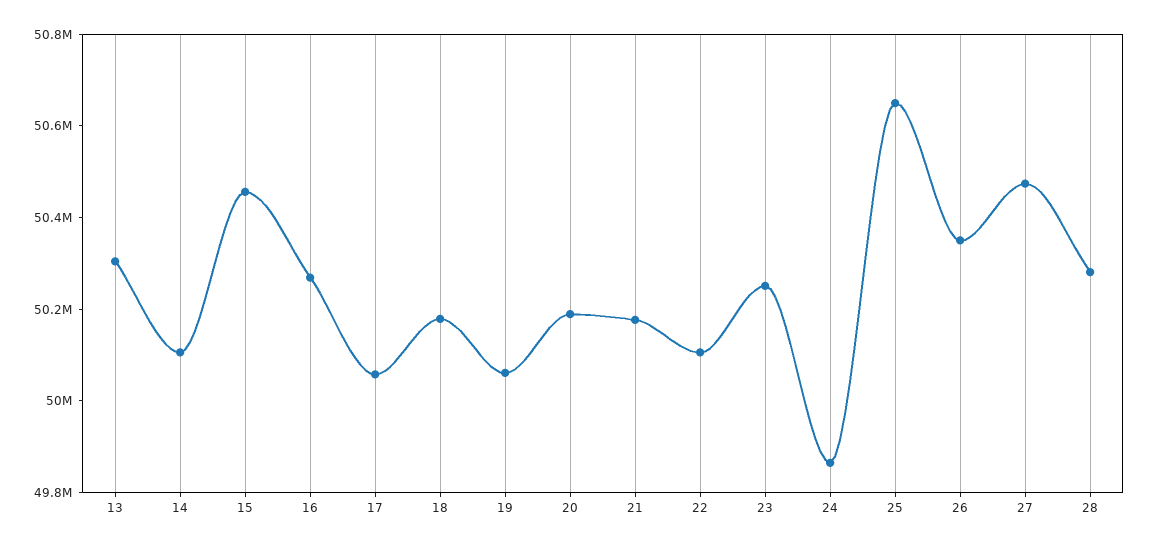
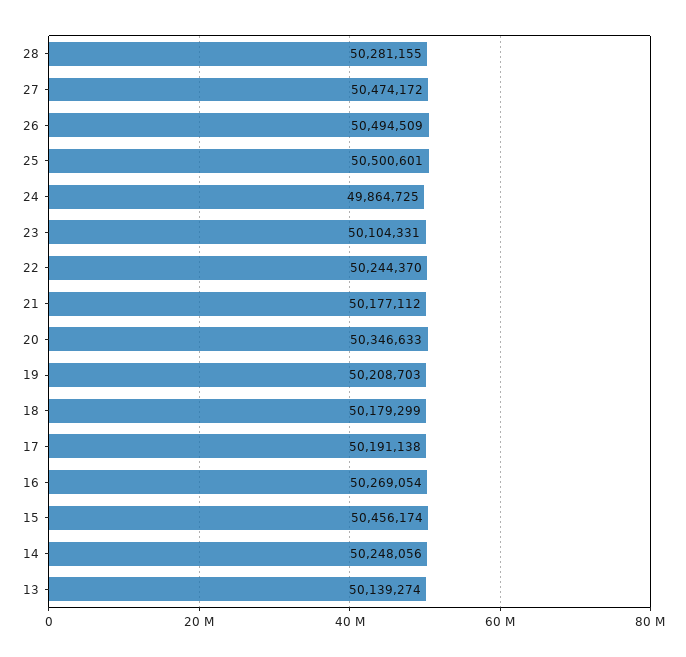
13: 50300000 -> 50139274
14: 50100000 -> 50248056
17: 50050000 -> 50191138
19: 50050000 -> 50208703
20: 50200000 -> 50346633
22: 50100000 -> 50244370
23: 50250000 -> 50104331
25: 50650000 -> 50500601
26: 50350000 -> 50494509

